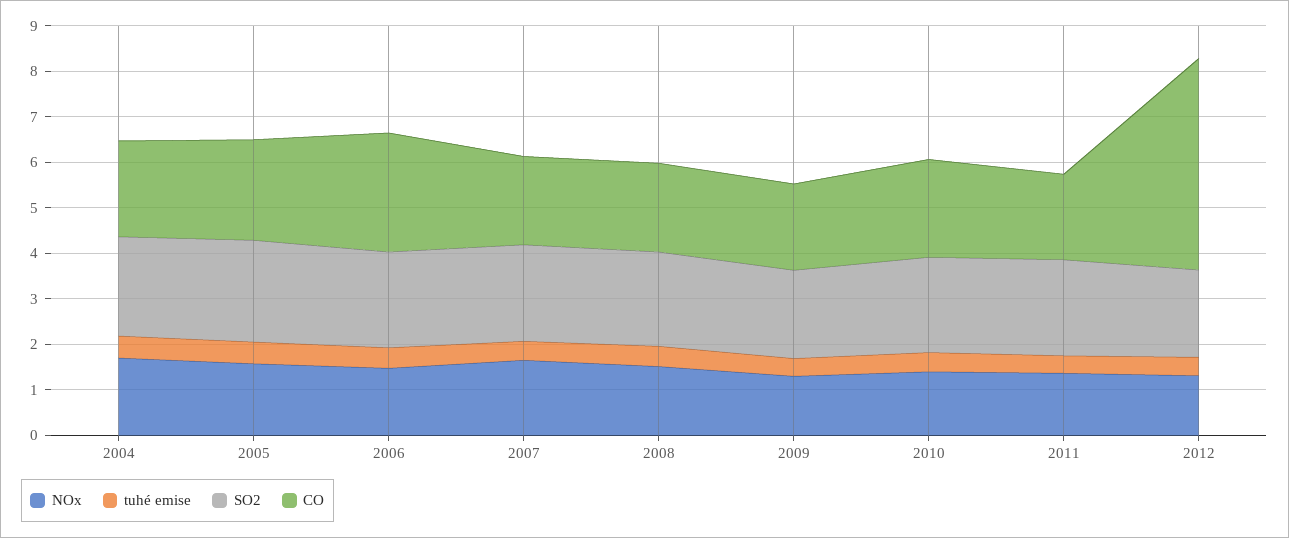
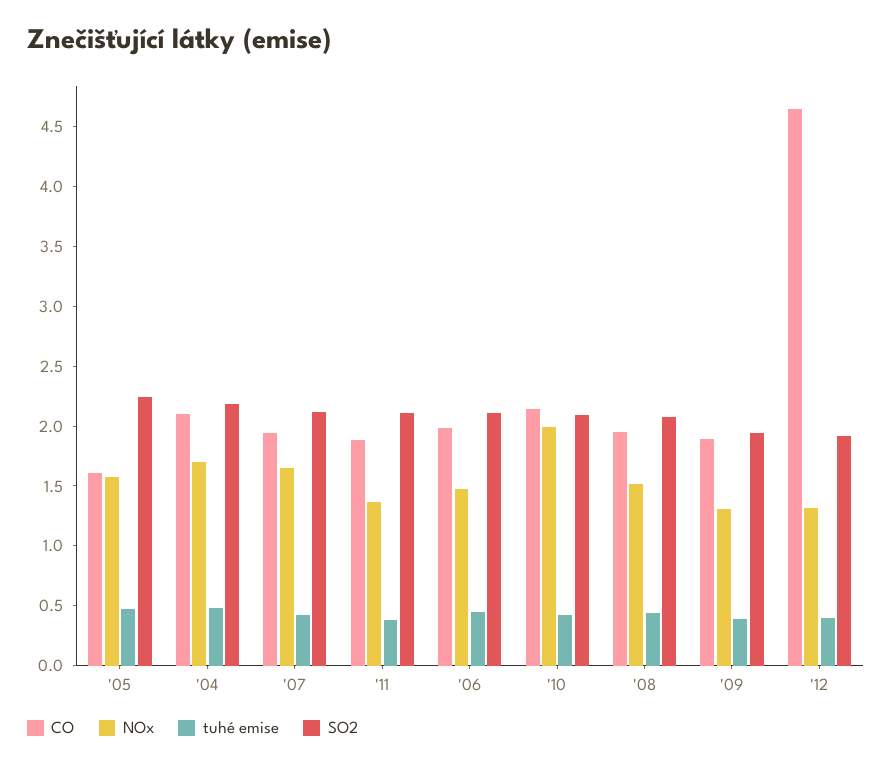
CO, 2005: 2.2 -> 1.6
CO, 2006: 2.6 -> 2
NOx, 2010: 1.4 -> 2

